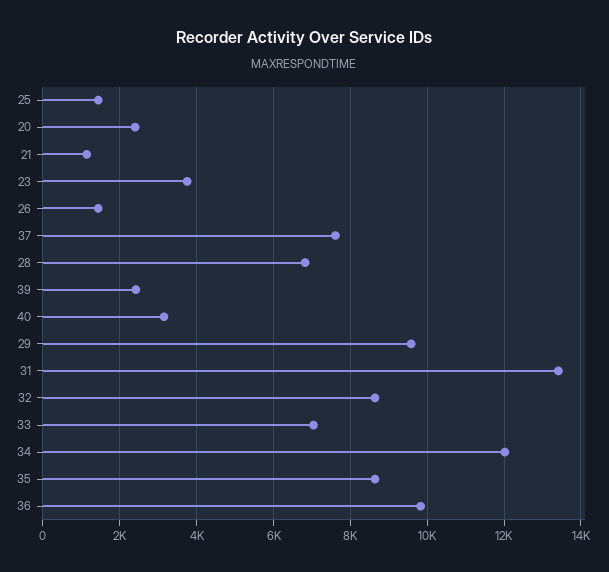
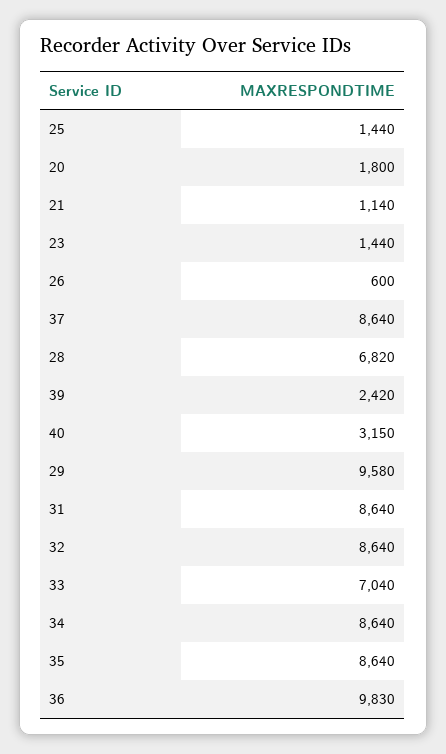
20: 2400 -> 1800
23: 3800 -> 1440
26: 1400 -> 600
37: 7600 -> 8640
31: 13400 -> 8640
34: 12000 -> 8640

